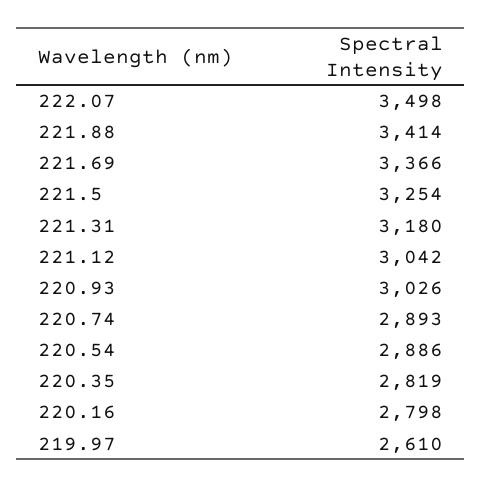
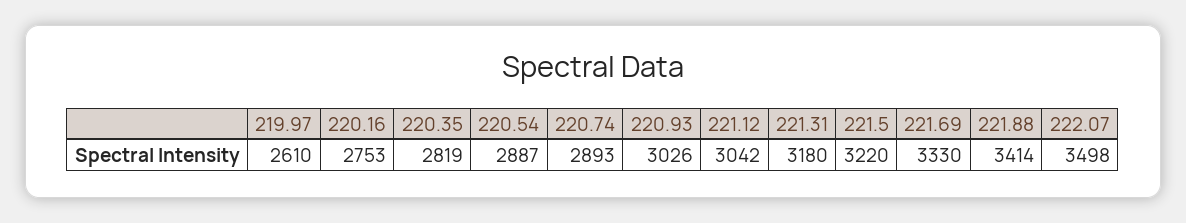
221.69: 3366 -> 3330
221.5: 3254 -> 3220
220.54: 2886 -> 2887
220.16: 2798 -> 2753

